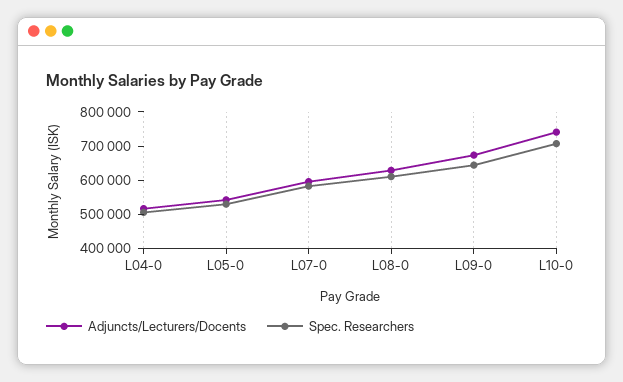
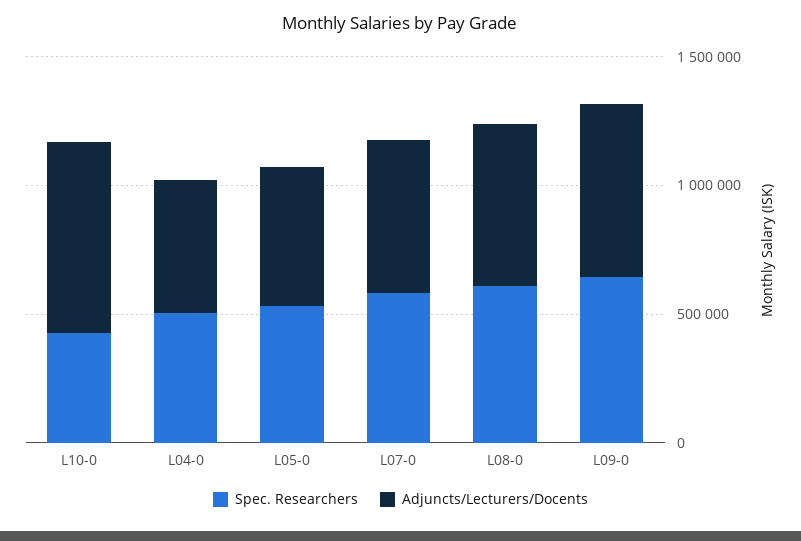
Spec. Researchers, L10-0: 700000 -> 400000

